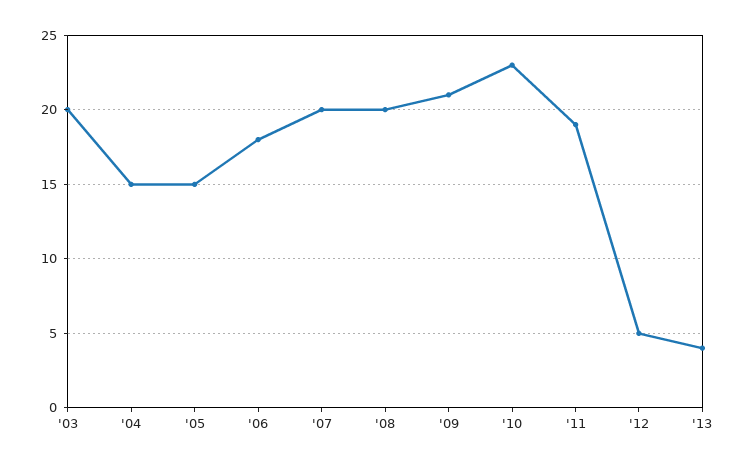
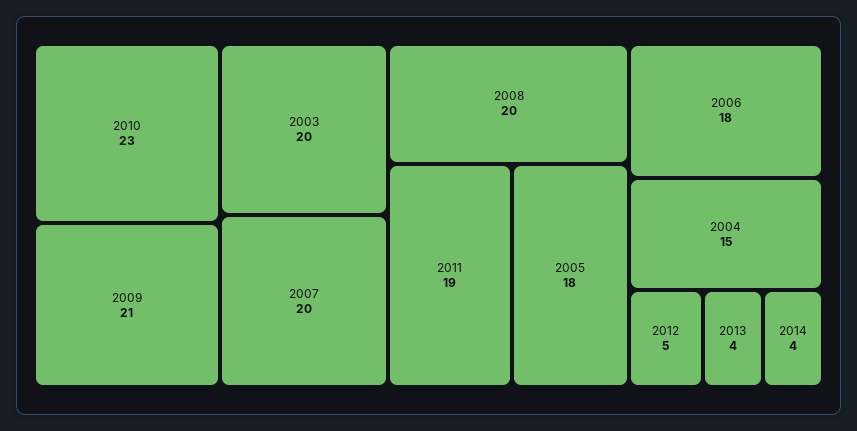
'05: 15 -> 18
2014: none -> 4

